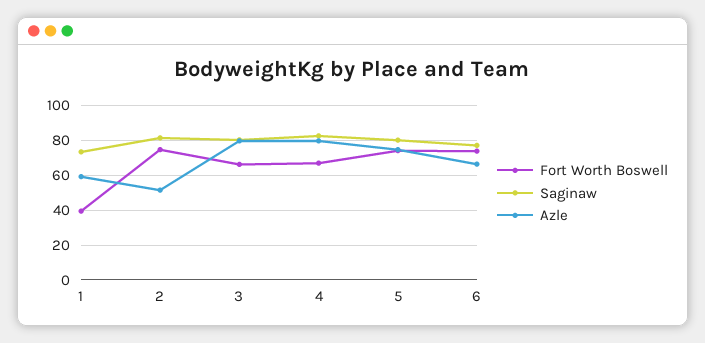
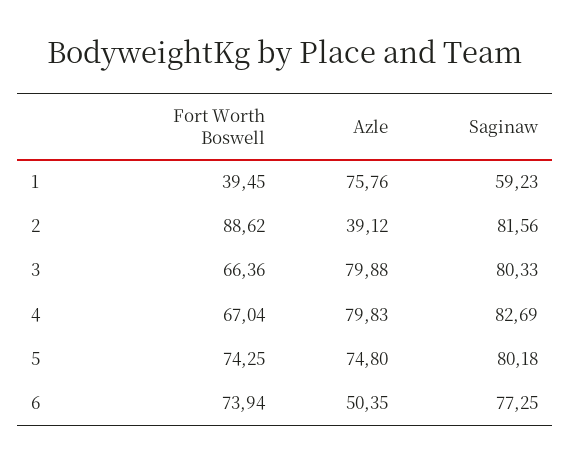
Saginaw, 1: 75 -> 59.23
Azle, 1: 60 -> 75.76
Fort Worth Boswell, 2: 75 -> 88.62
Azle, 2: 50 -> 39.12
Azle, 6: 65 -> 50.35

